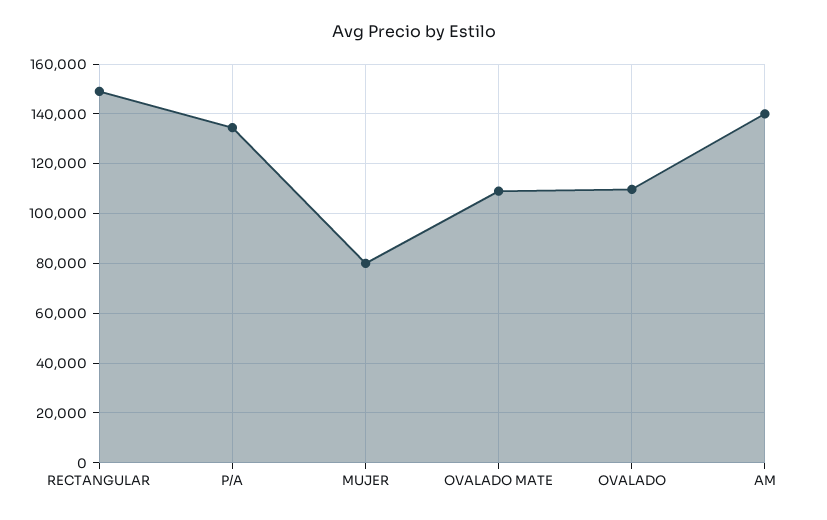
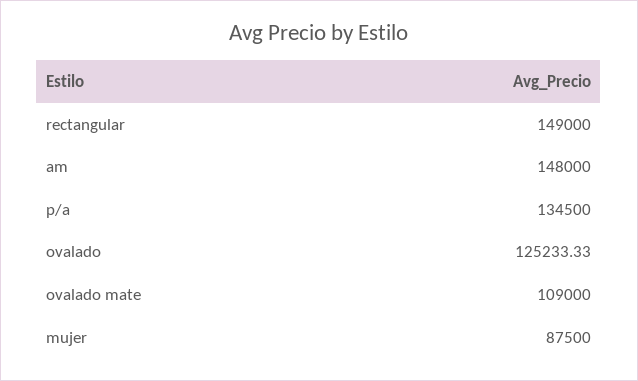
MUJER: 80000 -> 87500
OVALADO: 110000 -> 125233.33
AM: 140000 -> 148000

